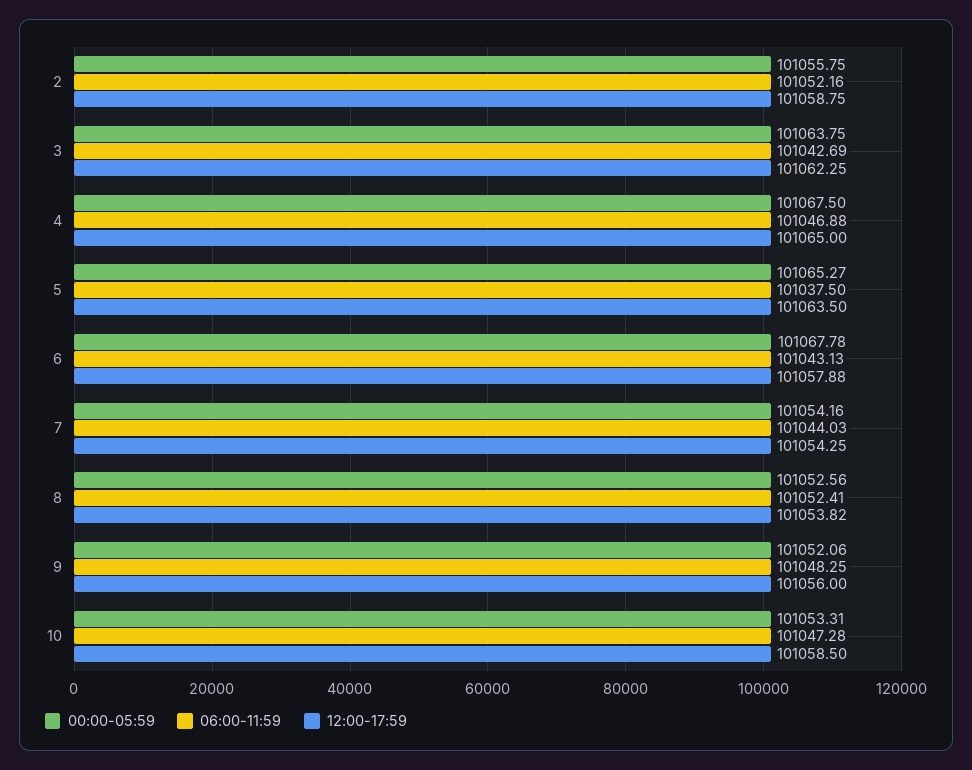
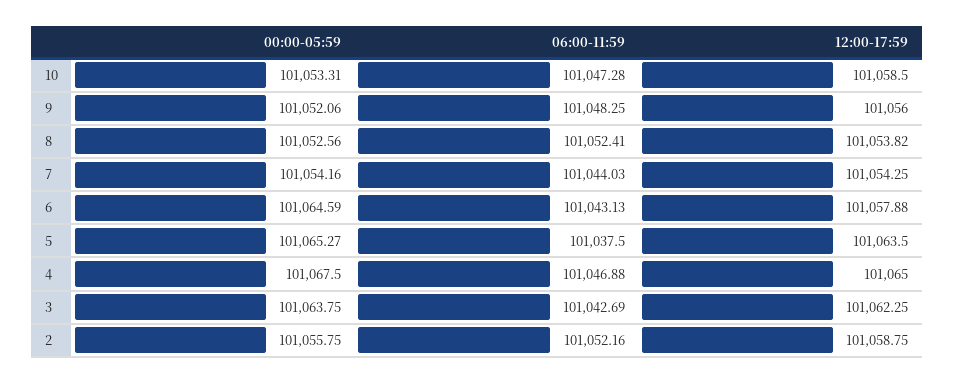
00:00-05:59, 6: 101067.78 -> 101064.59

